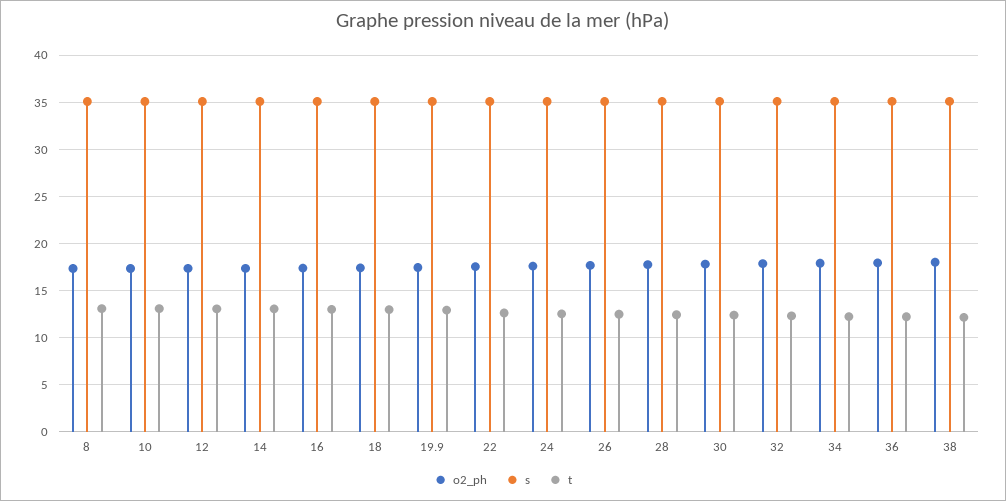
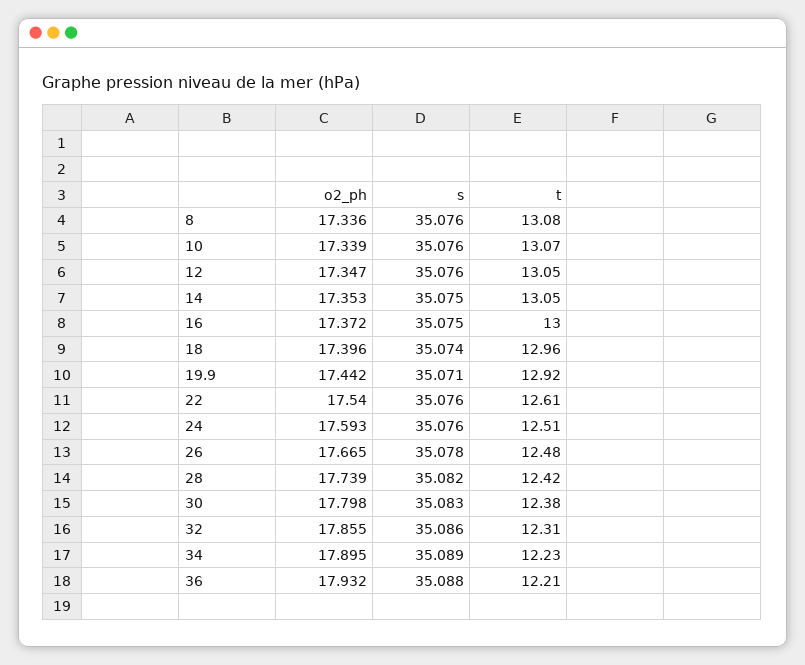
o2_ph, 38: 18 -> none
s, 38: 35 -> none
t, 38: 12 -> none

